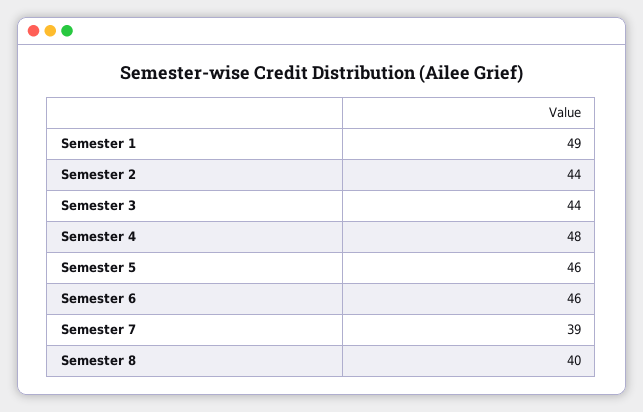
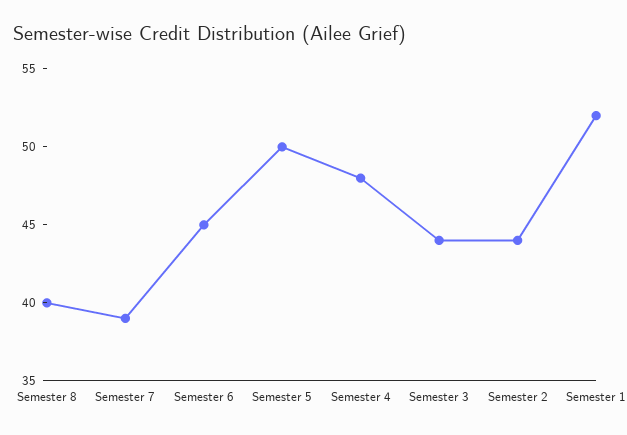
Semester 1: 49 -> 52
Semester 5: 46 -> 50
Semester 6: 46 -> 45

